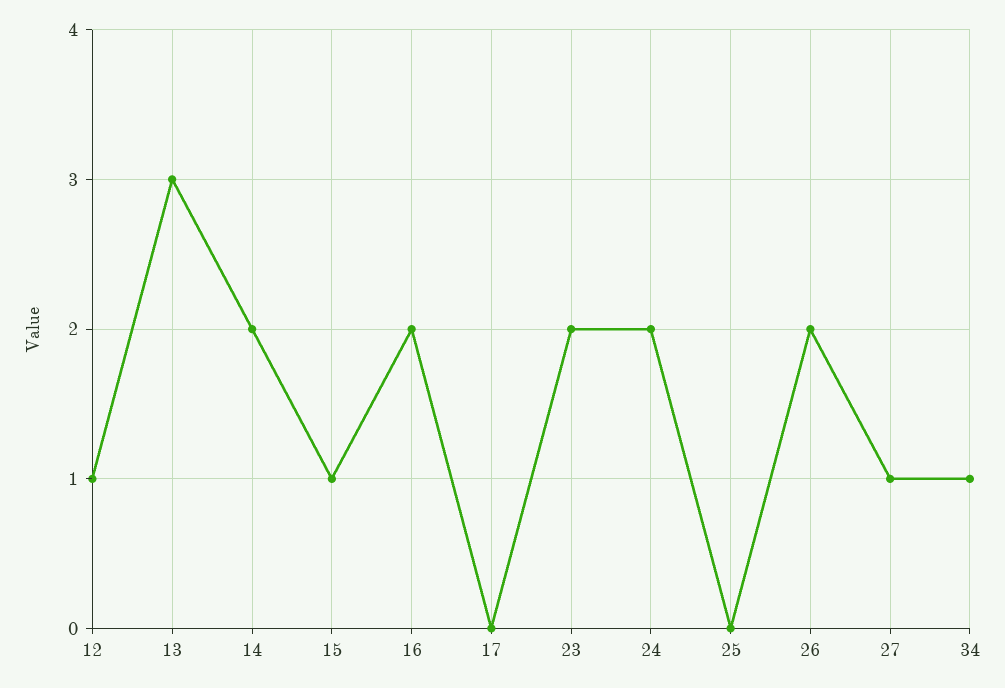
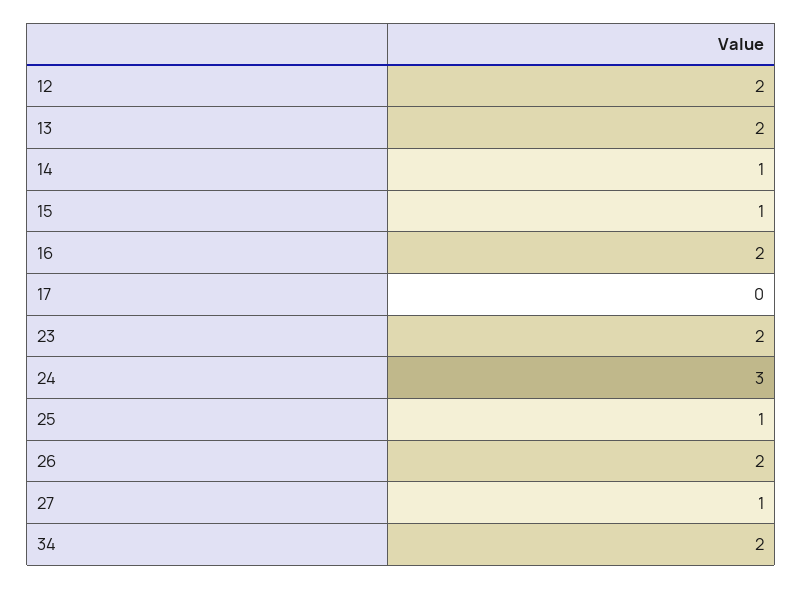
12: 1 -> 2
13: 3 -> 2
14: 2 -> 1
24: 2 -> 3
25: 0 -> 1
34: 1 -> 2

